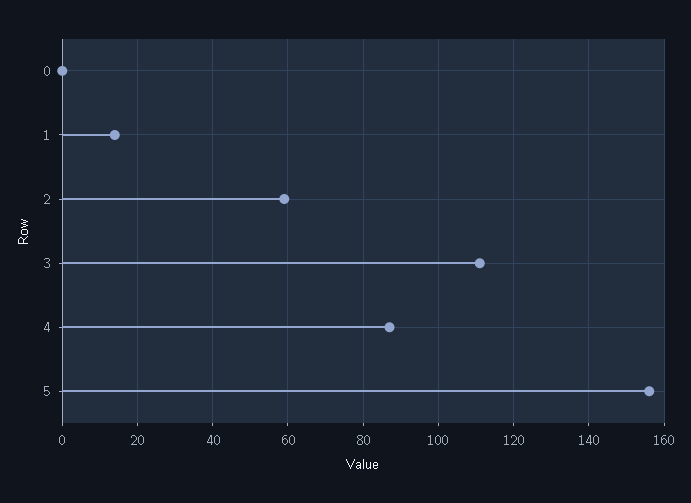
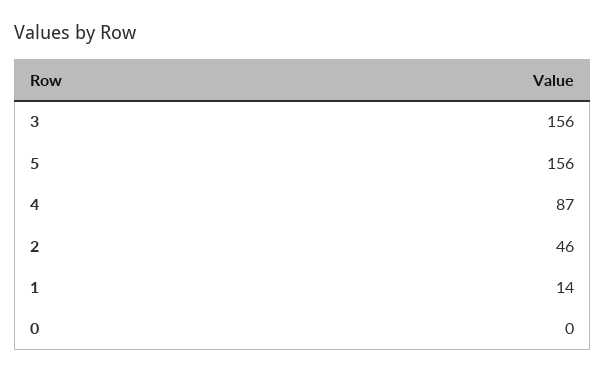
2: 60 -> 46
3: 110 -> 156

